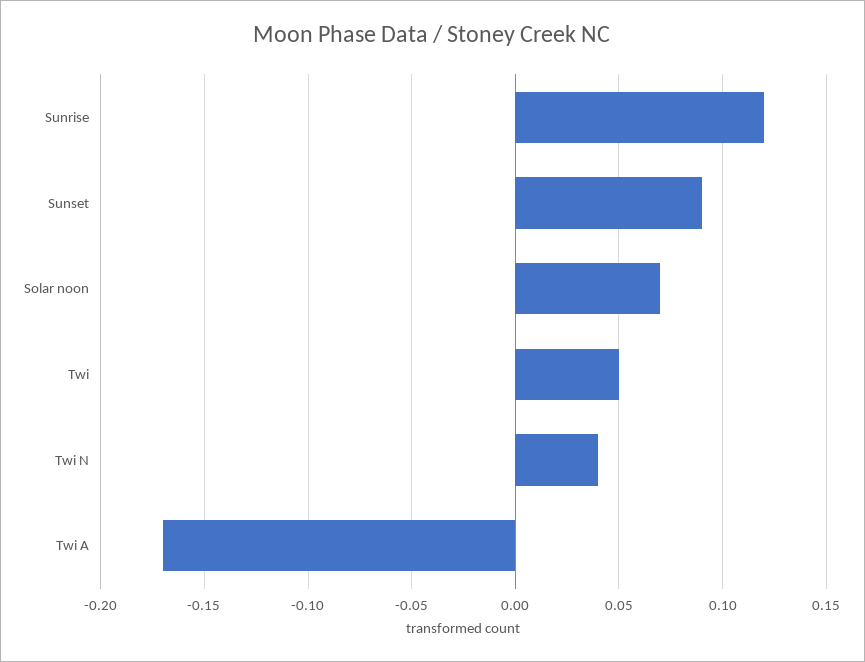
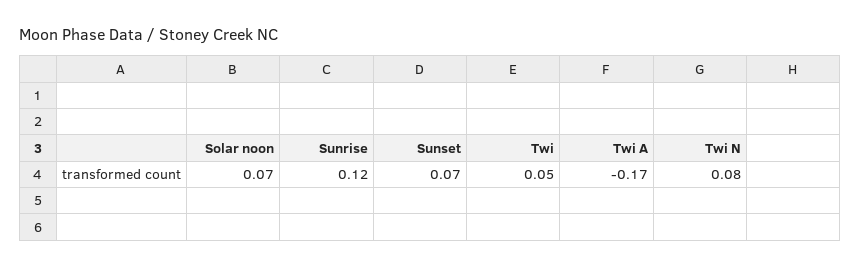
Sunset: 0.09 -> 0.07
Twi N: 0.04 -> 0.08

